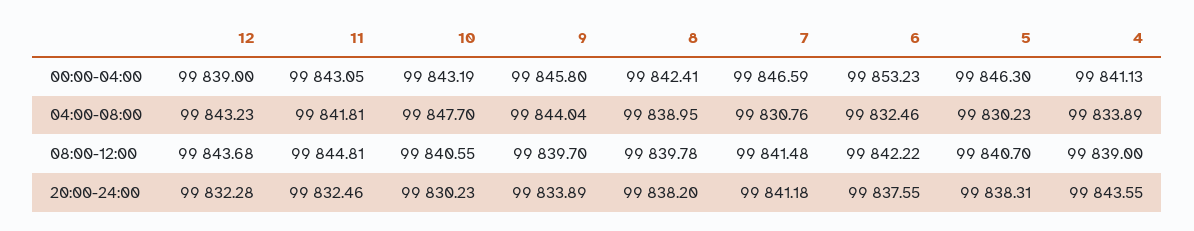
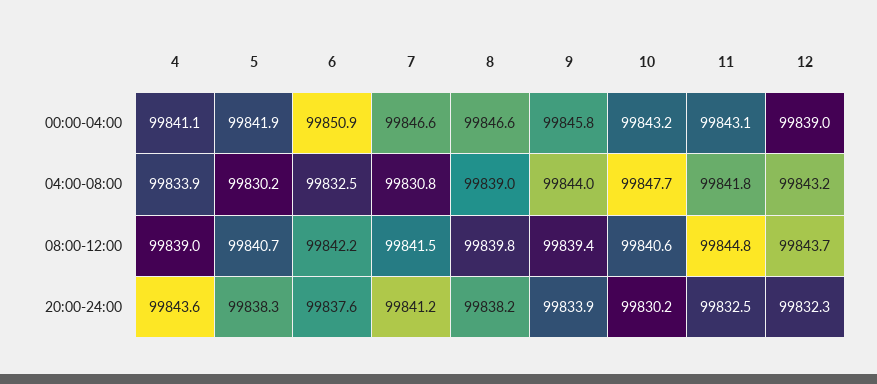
8, 00:00-04:00: 99842.41 -> 99846.6
6, 00:00-04:00: 99853.23 -> 99850.9
5, 00:00-04:00: 99846.3 -> 99841.9
9, 08:00-12:00: 99839.7 -> 99839.4

